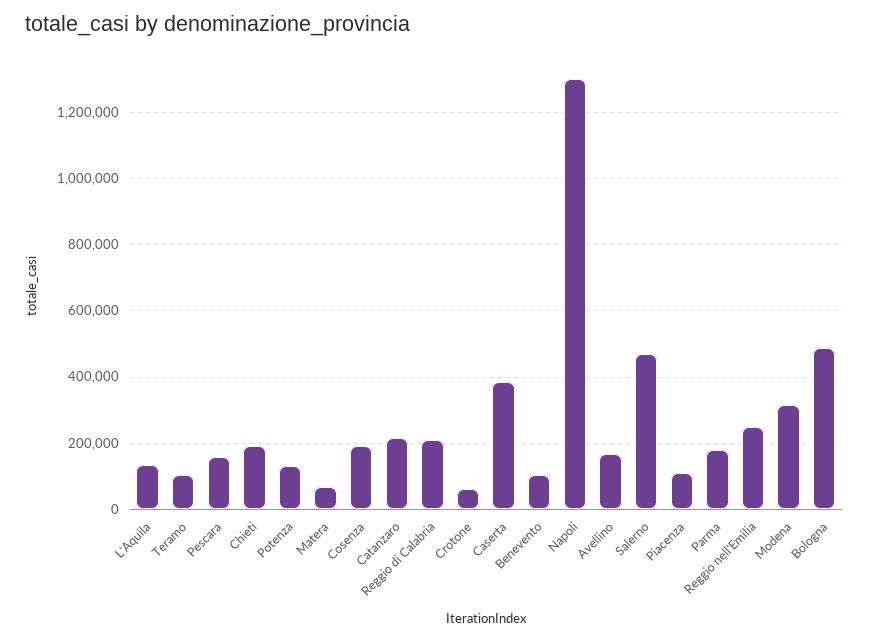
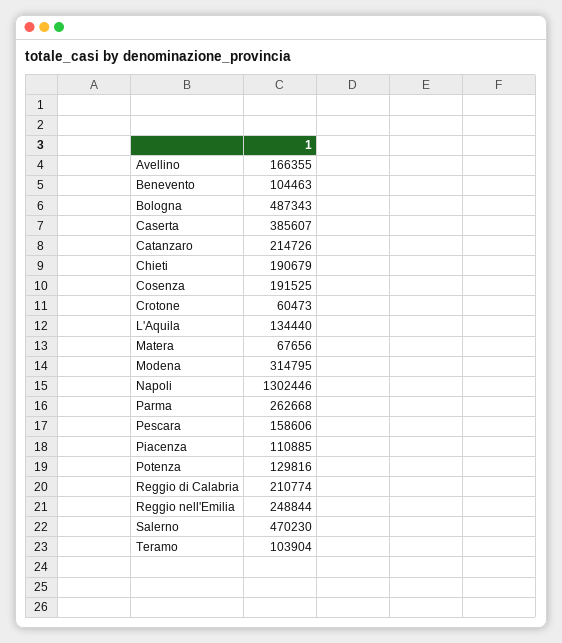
Parma: 180000 -> 262668

